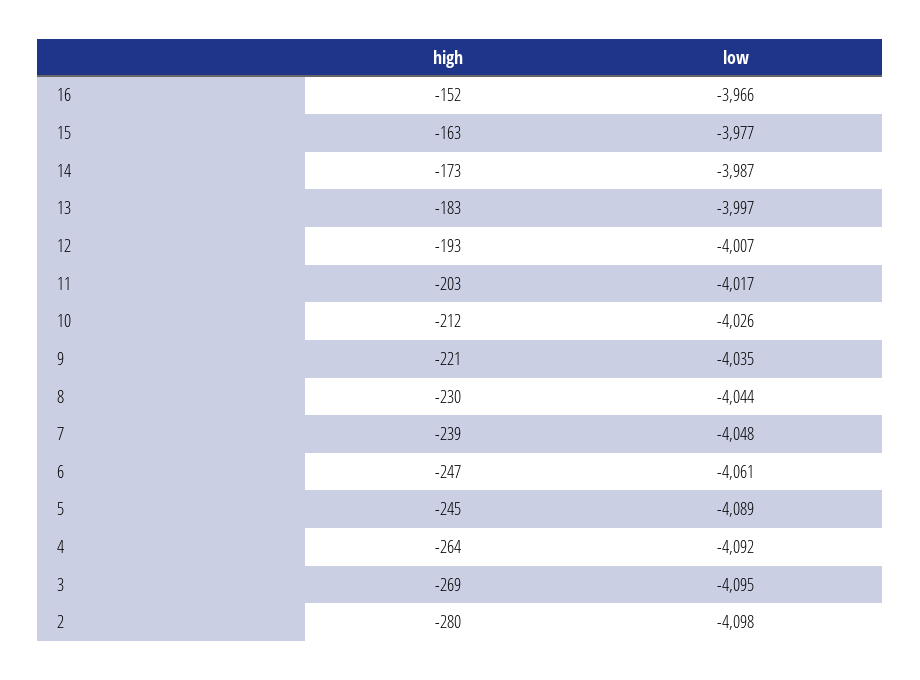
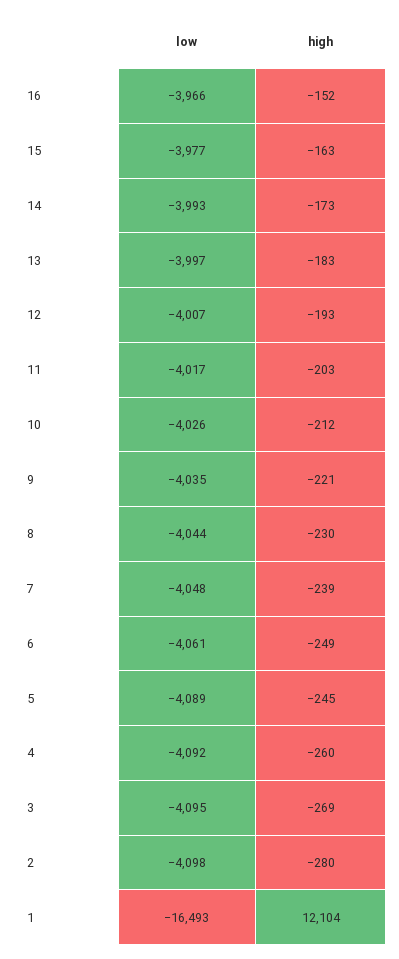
low, 14: -3987 -> -3993
high, 6: -247 -> -249
high, 4: -264 -> -260
low, 1: none -> -16493
high, 1: none -> 12104

